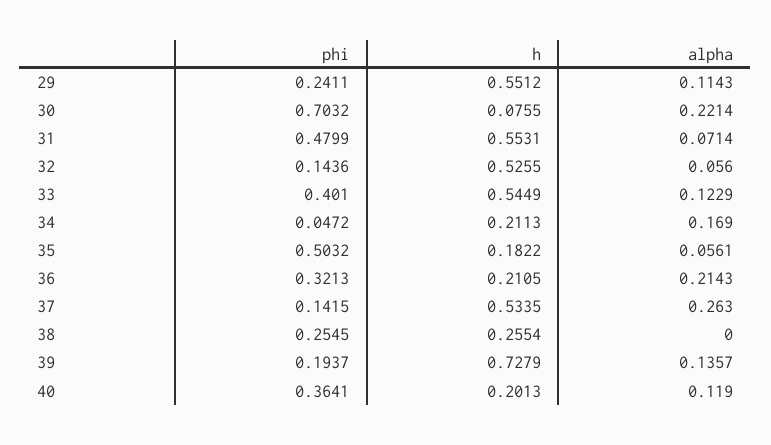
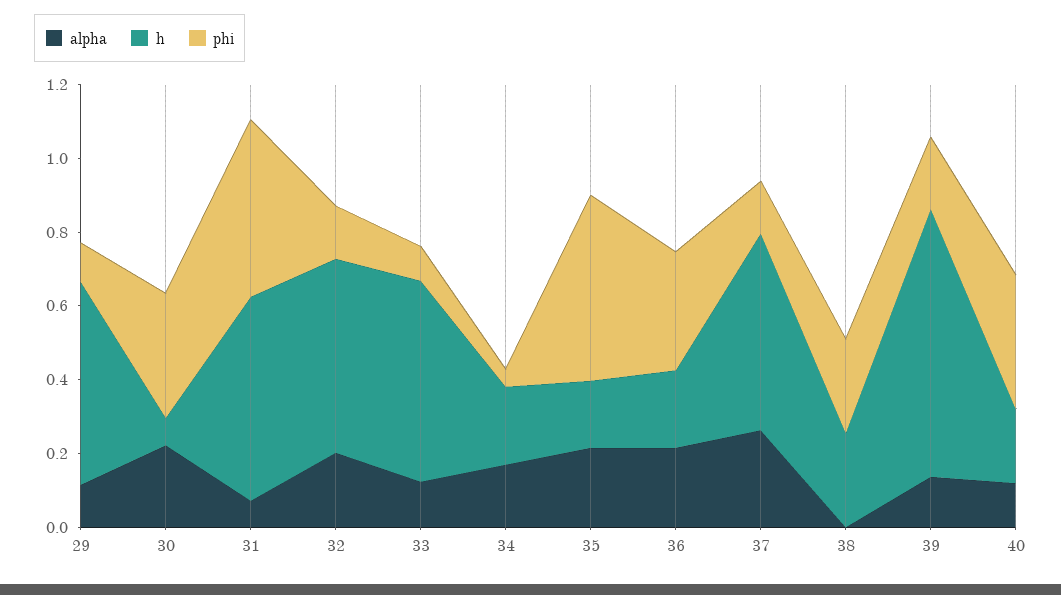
phi, 29: 0.2411 -> 0.1
phi, 30: 0.7032 -> 0.35
alpha, 32: 0.056 -> 0.2
phi, 33: 0.401 -> 0.1
alpha, 35: 0.0561 -> 0.2

